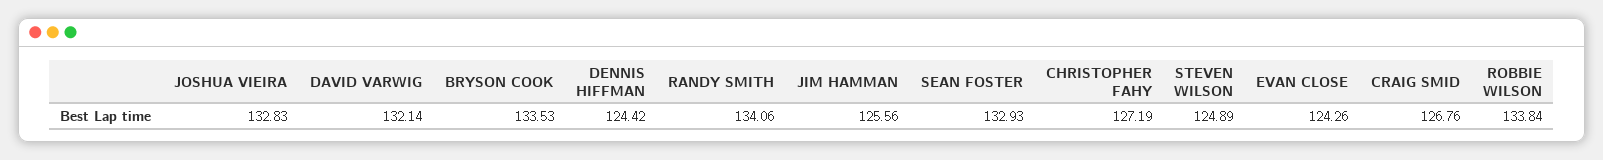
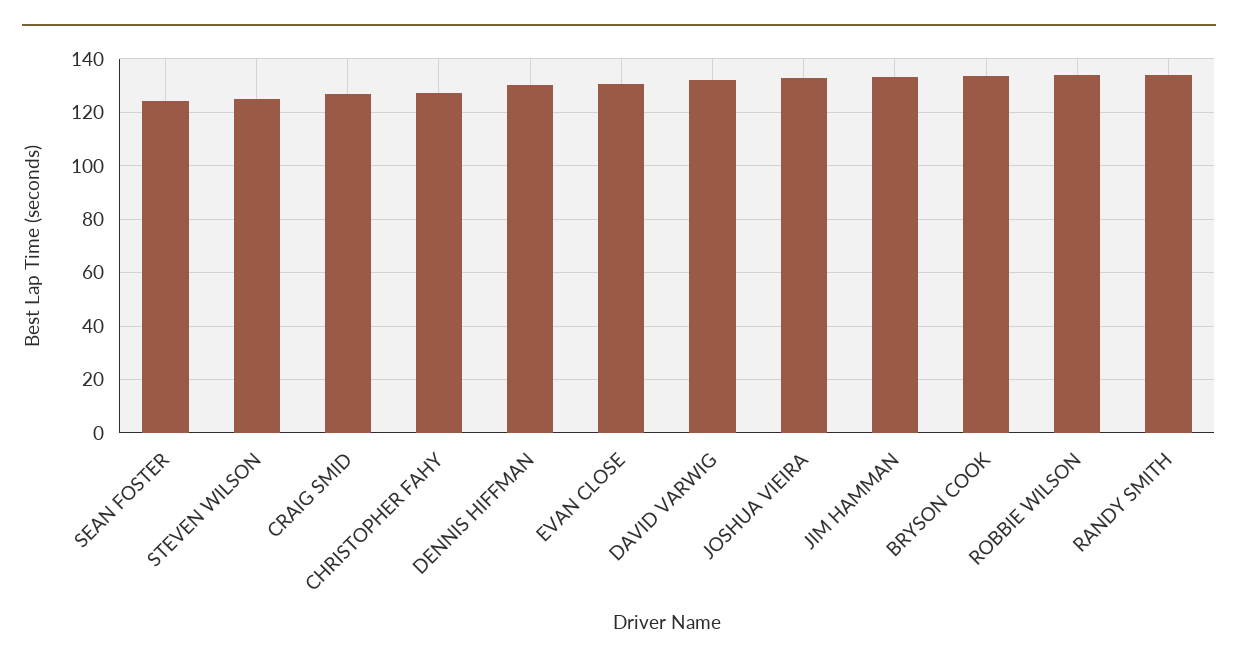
DENNIS HIFFMAN: 124.42 -> 130
JIM HAMMAN: 125.56 -> 132.5
SEAN FOSTER: 132.93 -> 125
EVAN CLOSE: 124.26 -> 130

